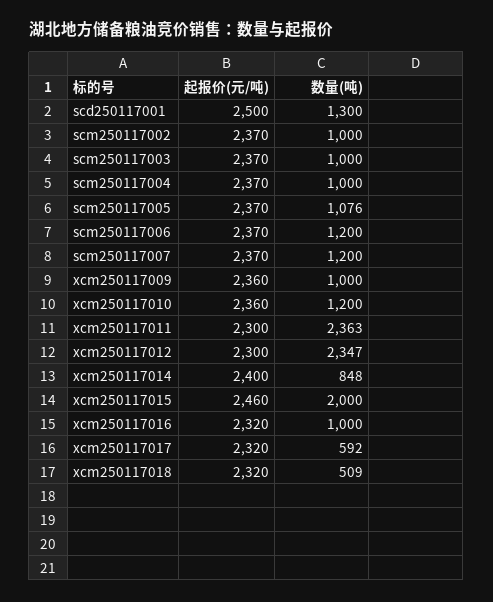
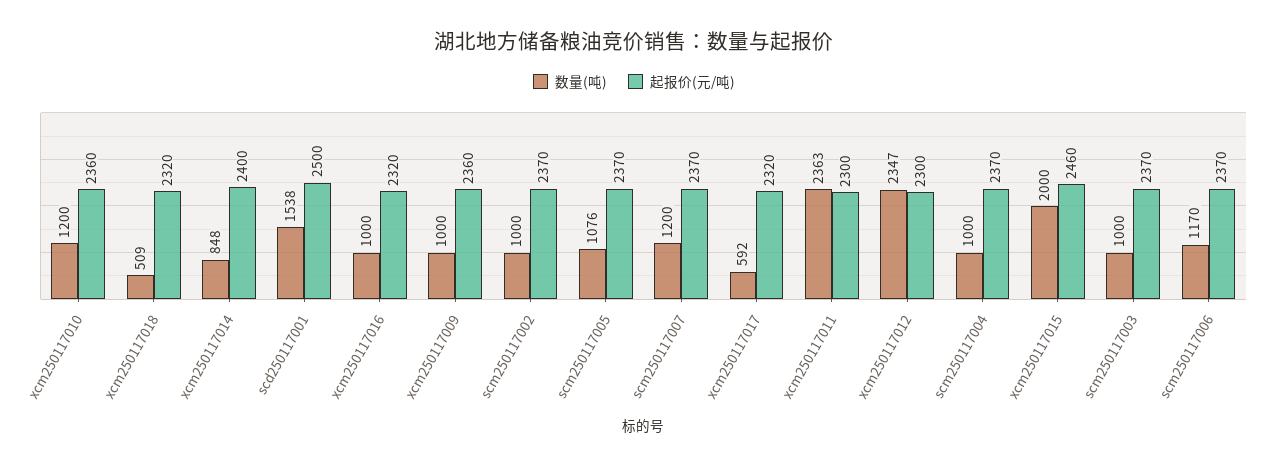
数量(吨), scd250117001: 1300 -> 1538
数量(吨), scm250117006: 1200 -> 1170

